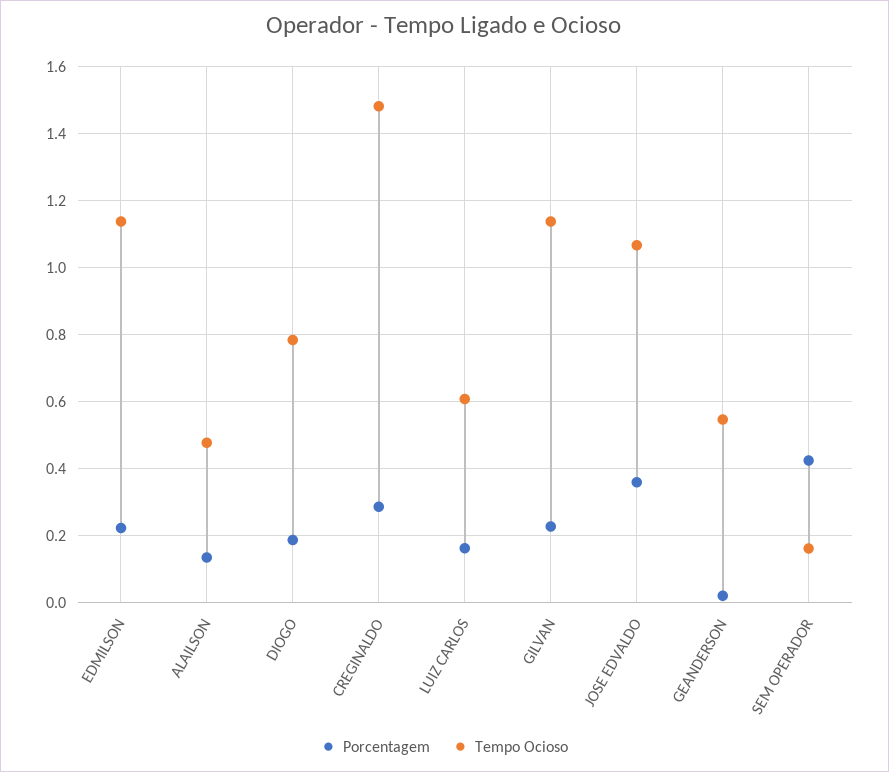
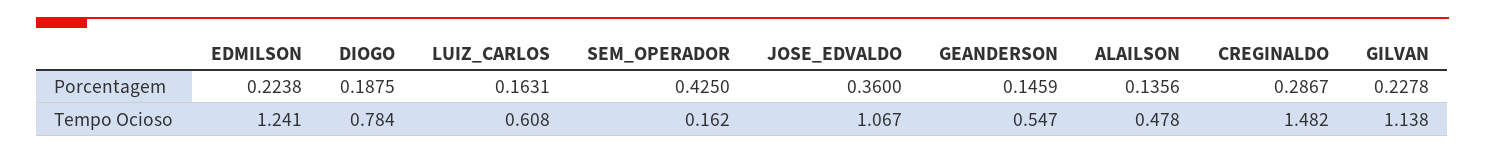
Tempo Ocioso, EDMILSON: 1.14 -> 1.241
Porcentagem, GEANDERSON: 0.02 -> 0.1459

